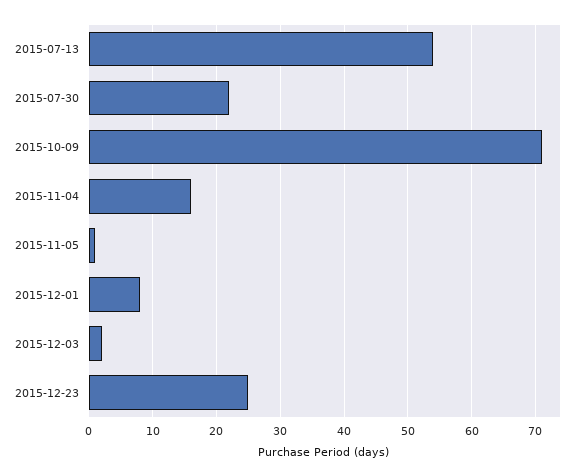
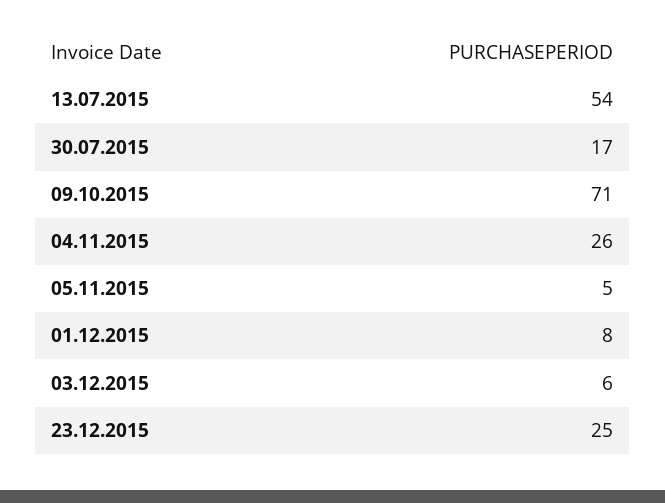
2015-07-30: 22 -> 17
2015-11-04: 16 -> 26
2015-11-05: 1 -> 5
2015-12-03: 2 -> 6

